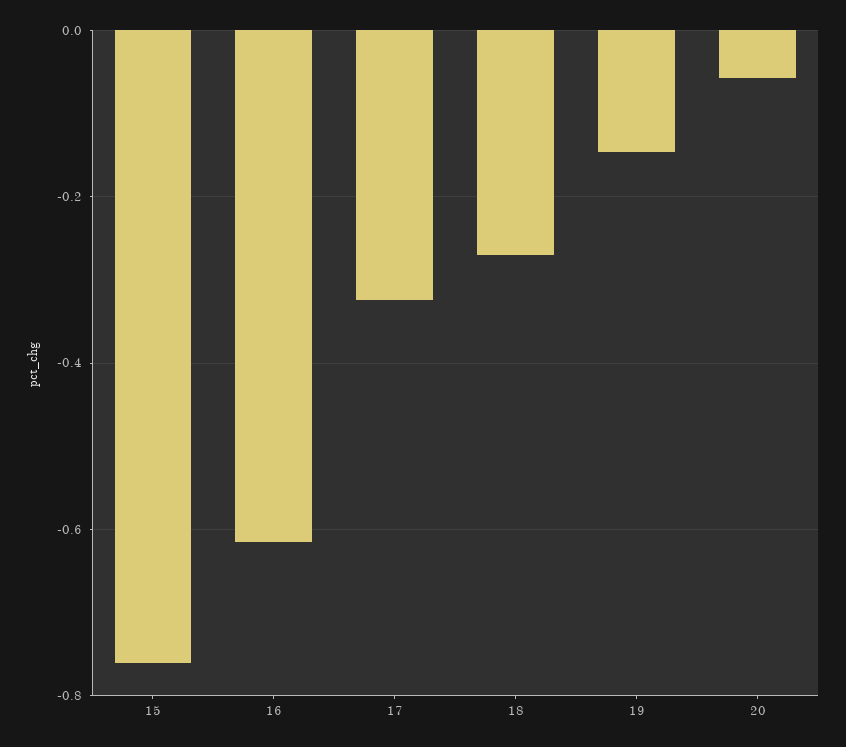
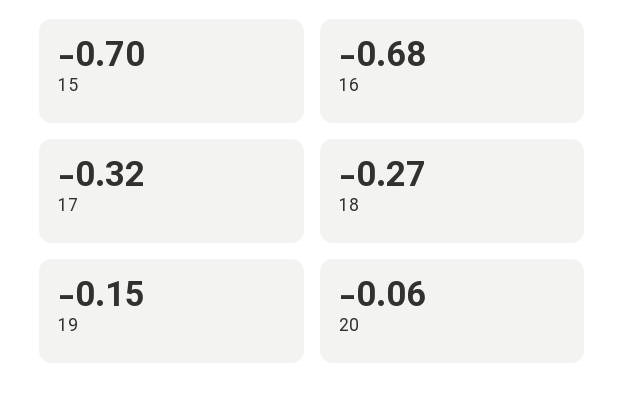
15: -0.76 -> -0.7
16: -0.62 -> -0.68

